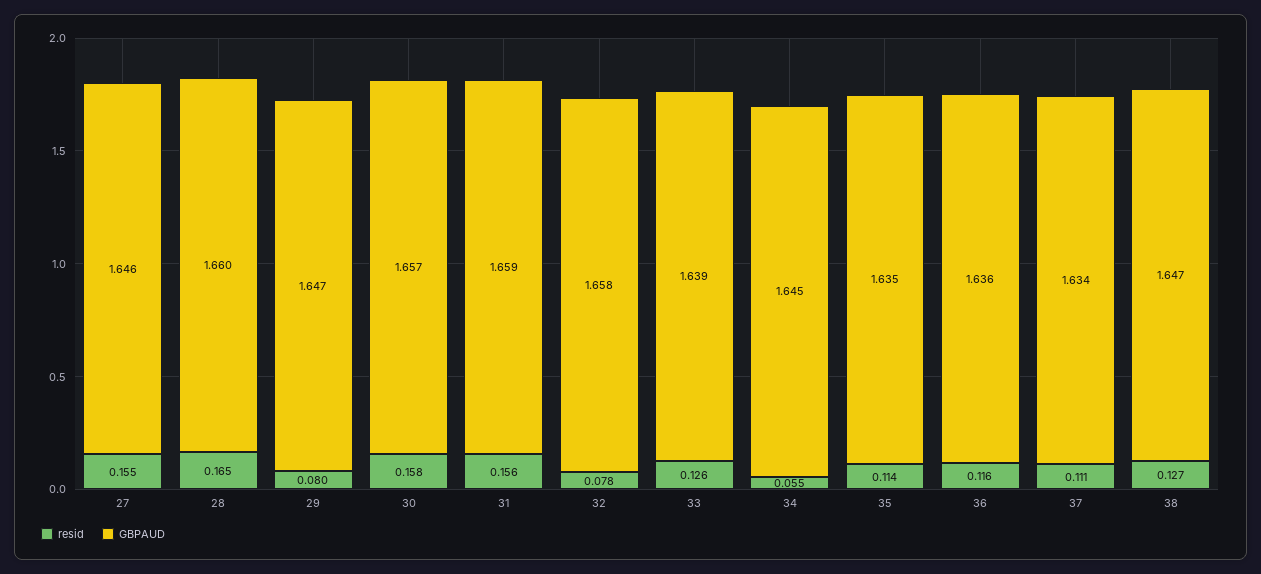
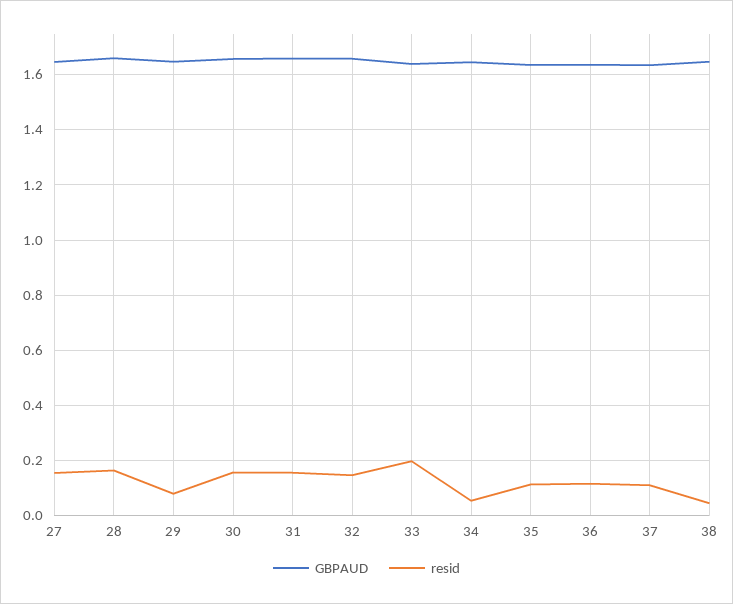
resid, 32: 0.078 -> 0.15
resid, 33: 0.126 -> 0.2
resid, 38: 0.127 -> 0.05

